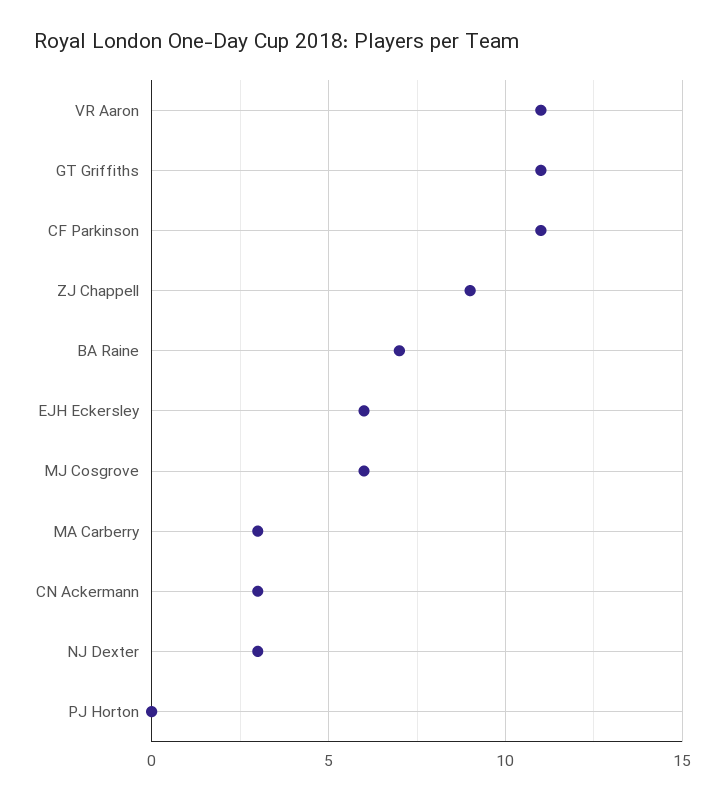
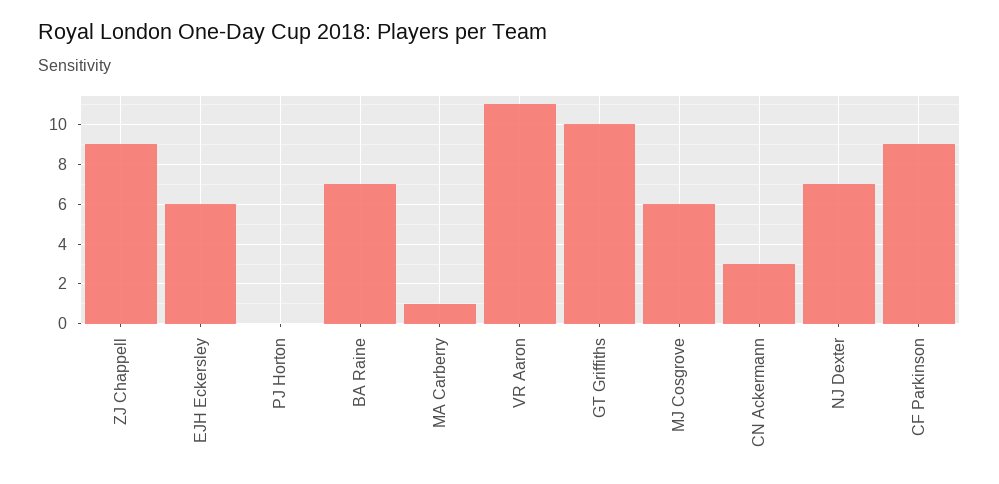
GT Griffiths: 11 -> 10
CF Parkinson: 11 -> 9
MA Carberry: 3 -> 1
NJ Dexter: 3 -> 7

